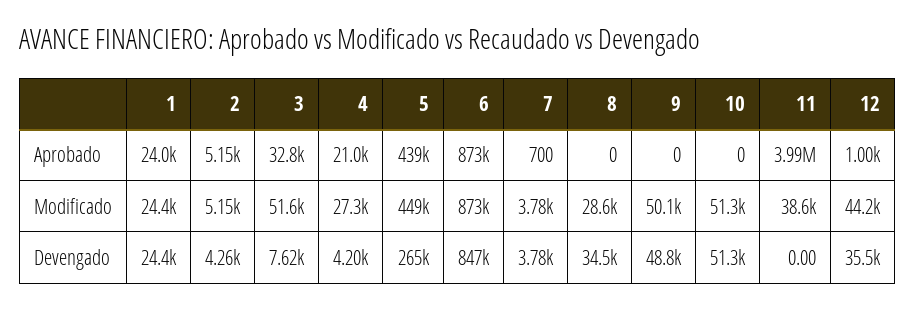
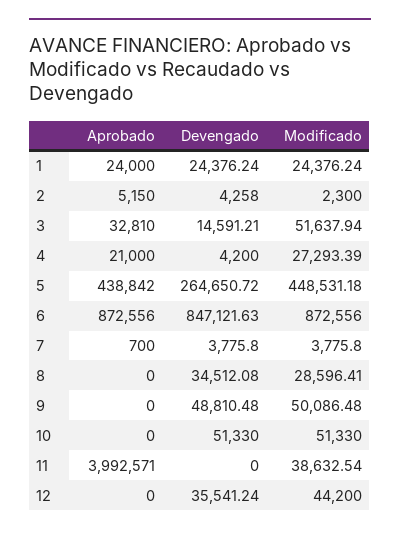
12, Aprobado: 1000 -> 0
2, Modificado: 5150 -> 2300
3, Devengado: 7620 -> 14591.21

